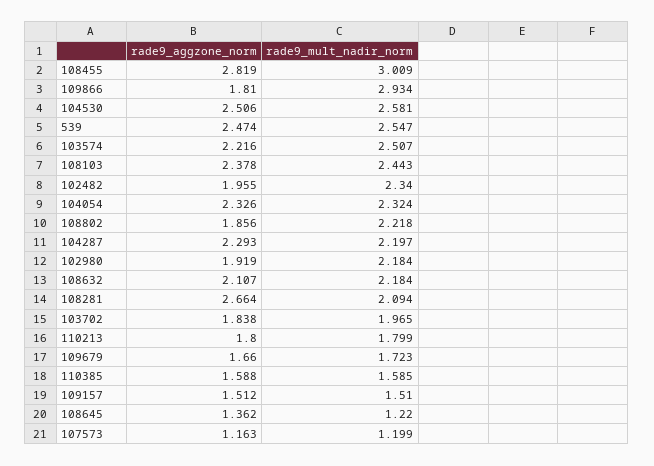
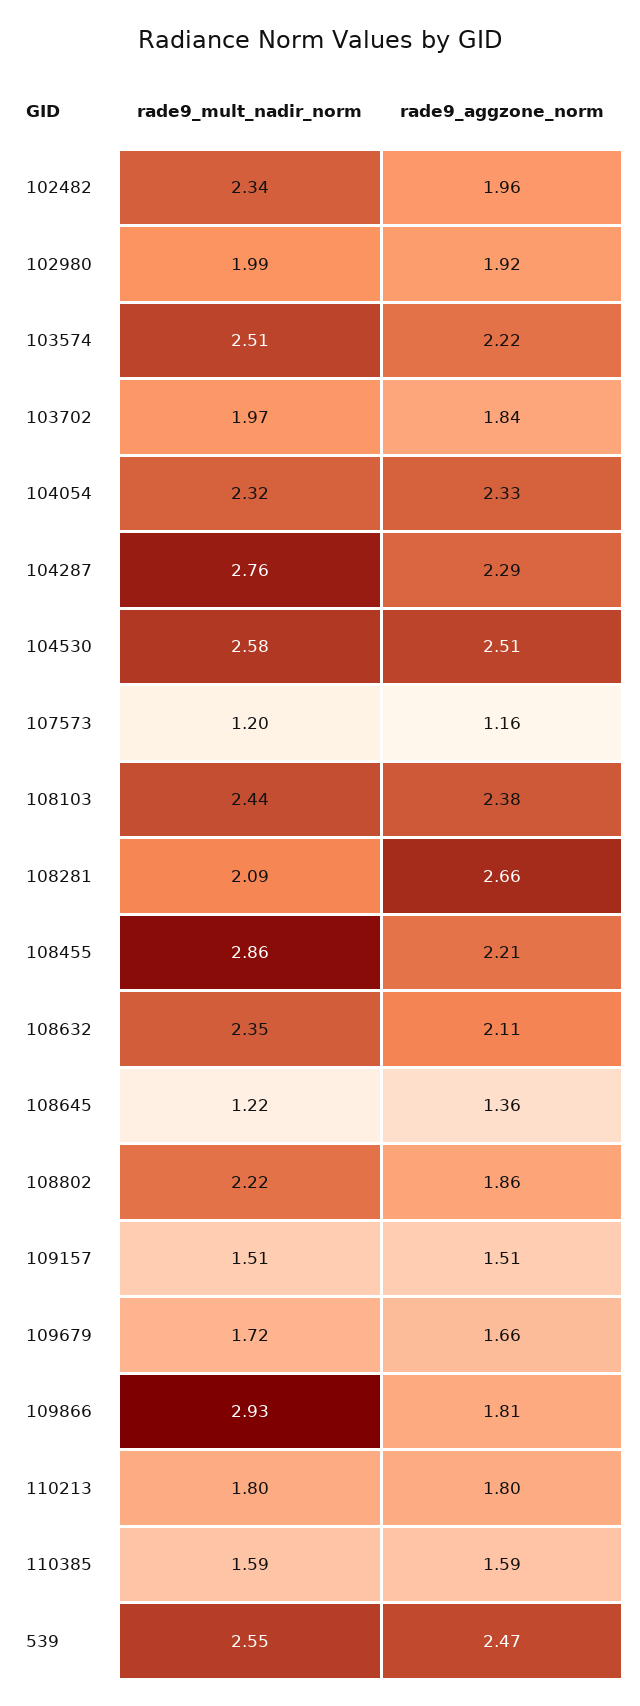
rade9_aggzone_norm, 108455: 2.819 -> 2.21
rade9_mult_nadir_norm, 108455: 3.009 -> 2.86
rade9_mult_nadir_norm, 104287: 2.197 -> 2.76
rade9_mult_nadir_norm, 102980: 2.184 -> 1.99
rade9_mult_nadir_norm, 108632: 2.184 -> 2.35

